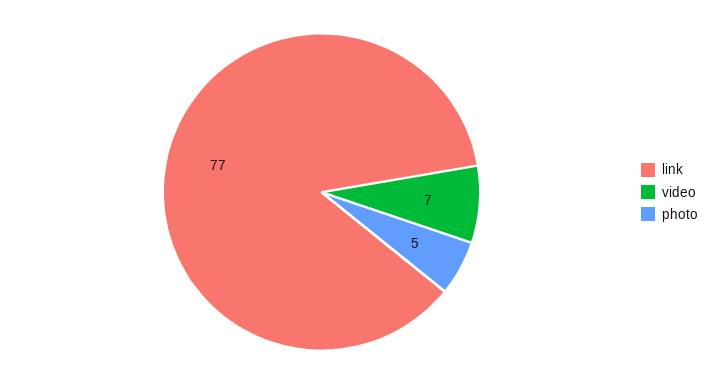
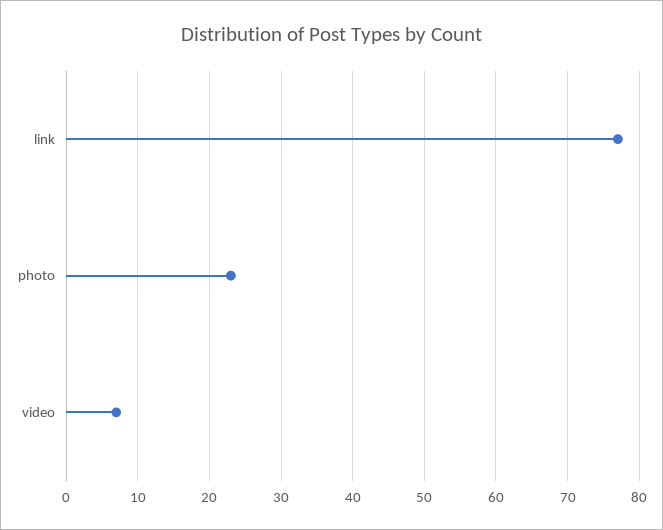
photo: 5 -> 23

